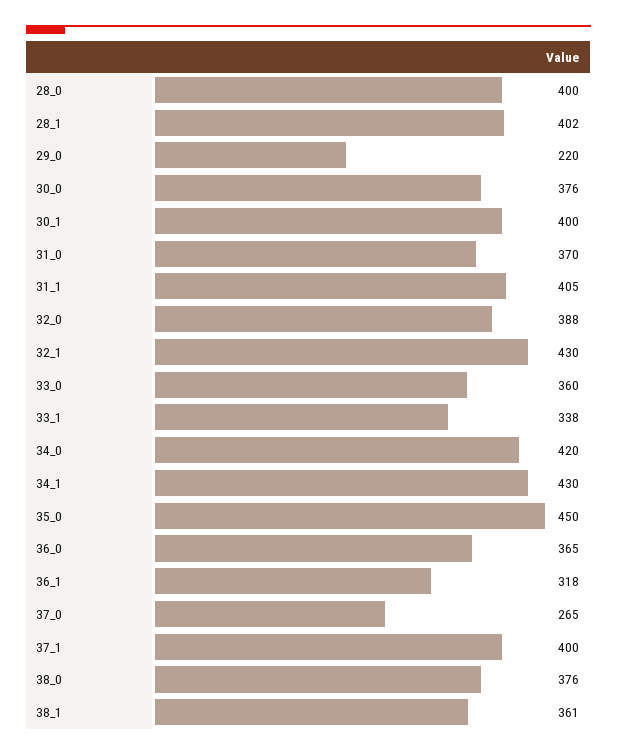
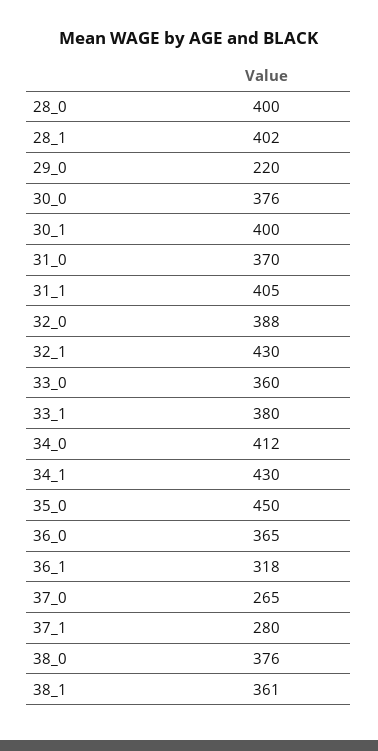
33_1: 338 -> 380
34_0: 420 -> 412
37_1: 400 -> 280

